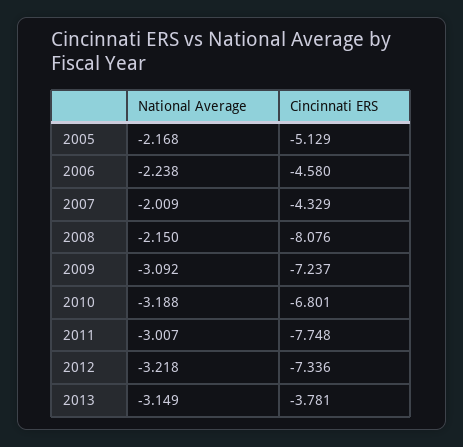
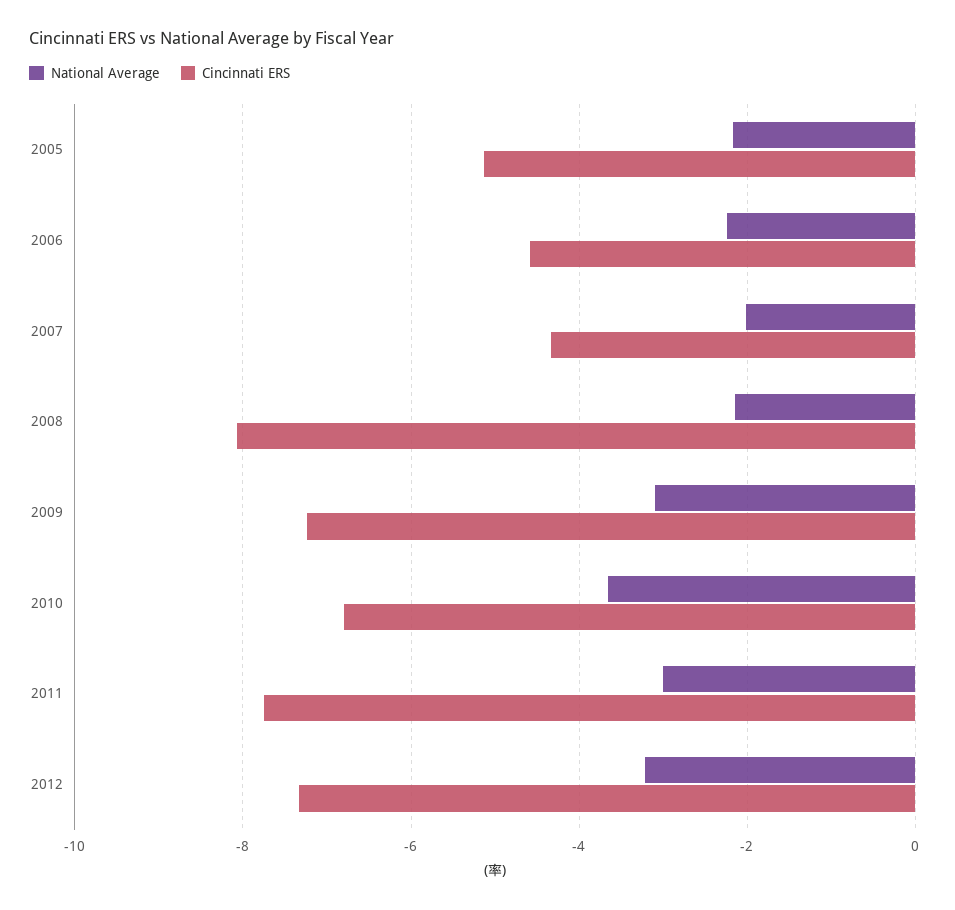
National Average, 2010: -3.188 -> -3.6
National Average, 2013: -3.149 -> none
Cincinnati ERS, 2013: -3.781 -> none

